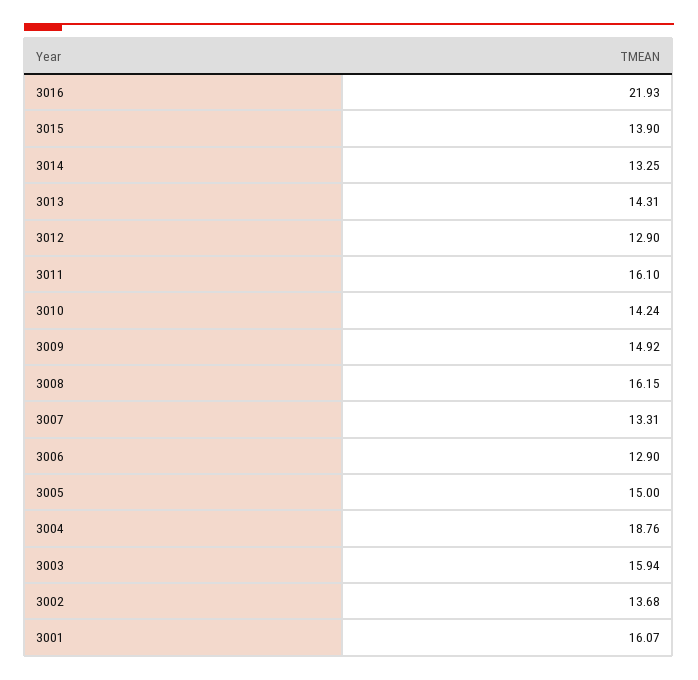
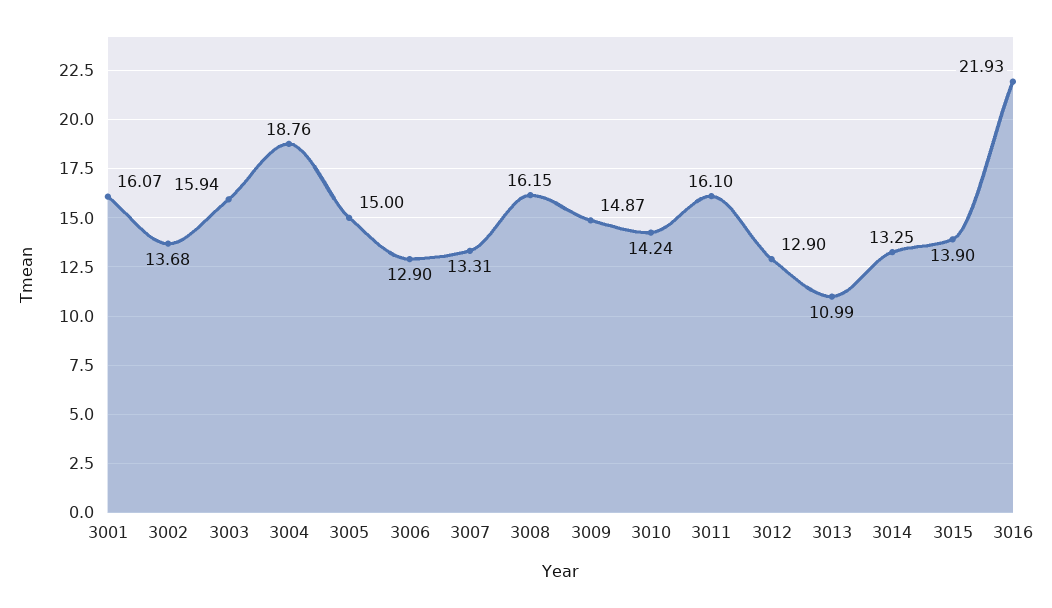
3013: 14.31 -> 10.99
3009: 14.92 -> 14.87

